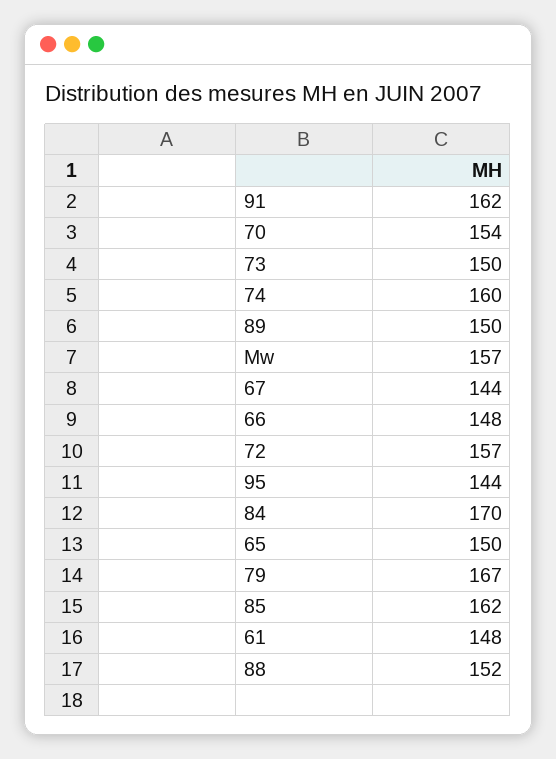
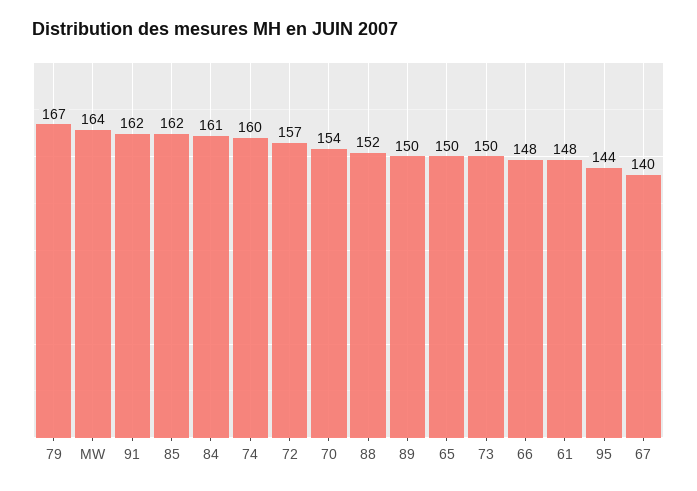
Mw: 157 -> 164
67: 144 -> 140
84: 170 -> 161

